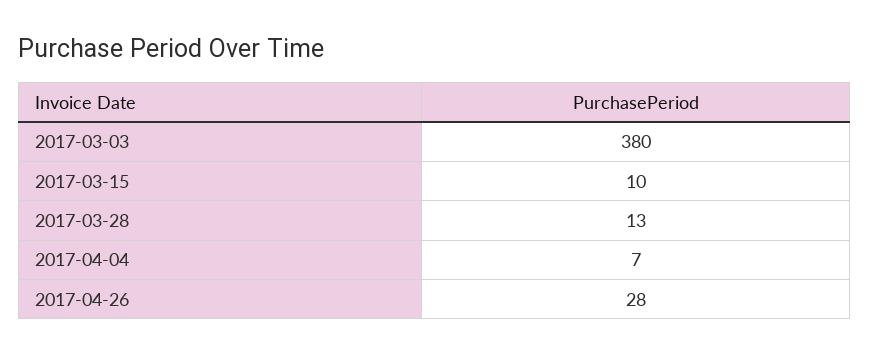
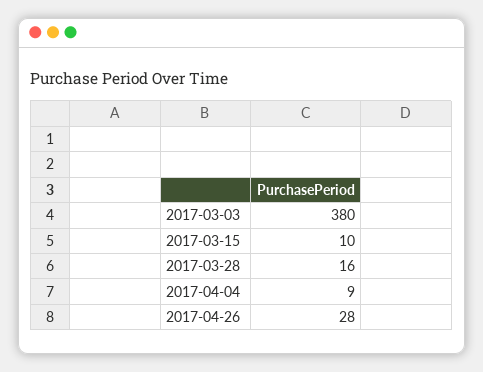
2017-03-28: 13 -> 16
2017-04-04: 7 -> 9

